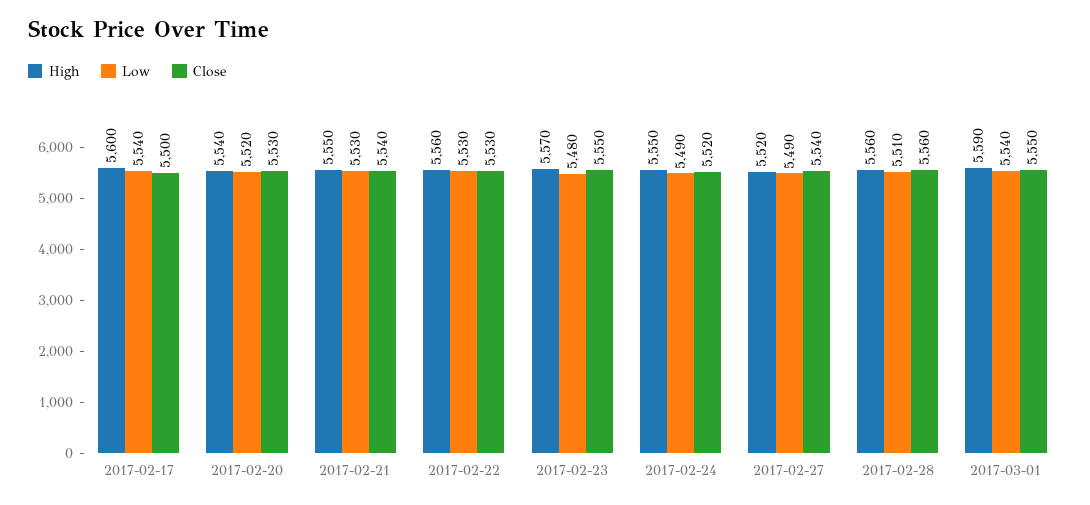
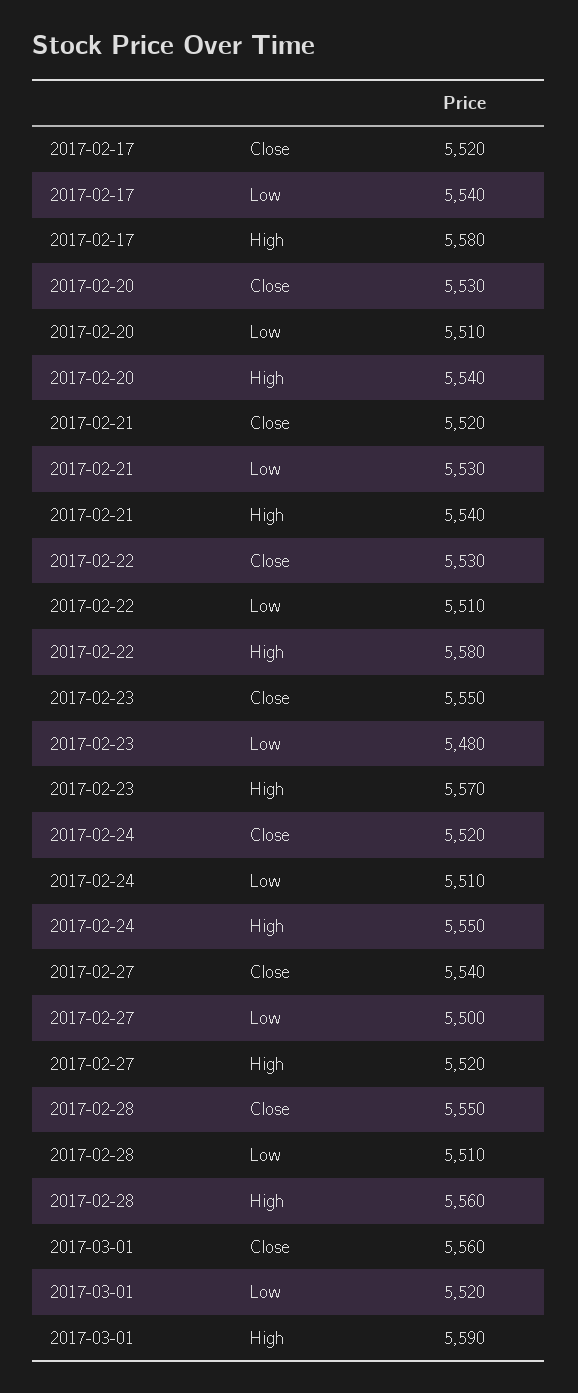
High, 2017-02-17: 5600 -> 5580
Close, 2017-02-17: 5500 -> 5520
Low, 2017-02-20: 5520 -> 5510
High, 2017-02-21: 5550 -> 5540
Close, 2017-02-21: 5540 -> 5520
High, 2017-02-22: 5560 -> 5580
Low, 2017-02-22: 5530 -> 5510
Low, 2017-02-24: 5490 -> 5510
Low, 2017-02-27: 5490 -> 5500
Close, 2017-02-28: 5560 -> 5550
Low, 2017-03-01: 5540 -> 5520
Close, 2017-03-01: 5550 -> 5560

